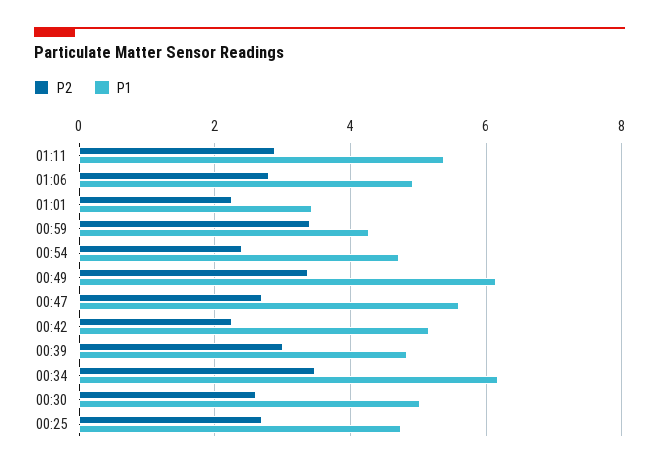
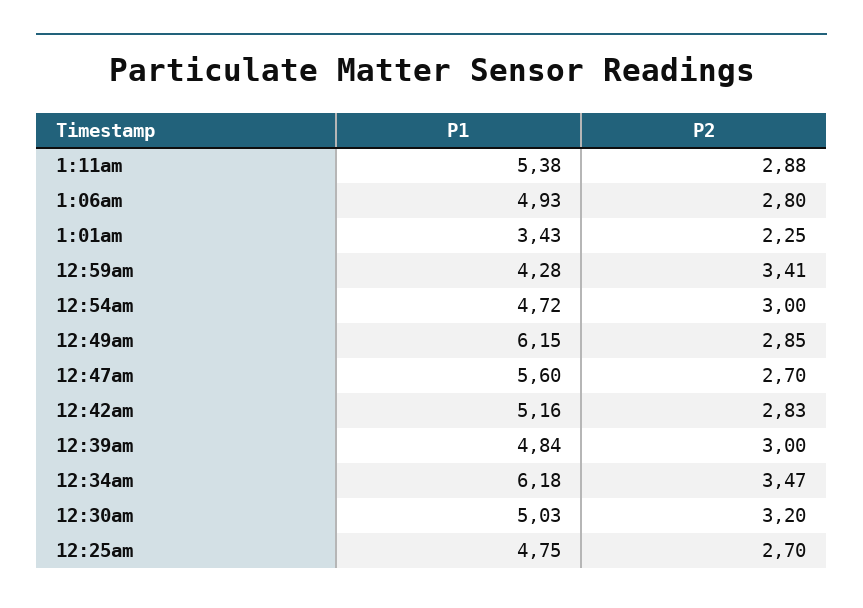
P2, 00:54: 2.4 -> 3
P2, 00:49: 3.4 -> 2.85
P2, 00:42: 2.2 -> 2.83
P2, 00:30: 2.6 -> 3.2

